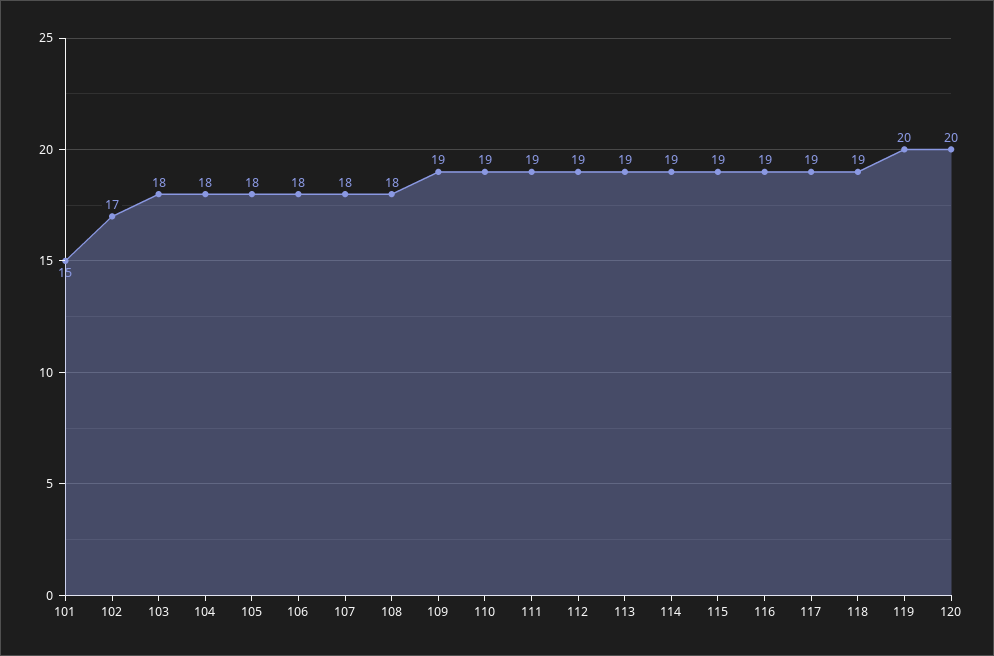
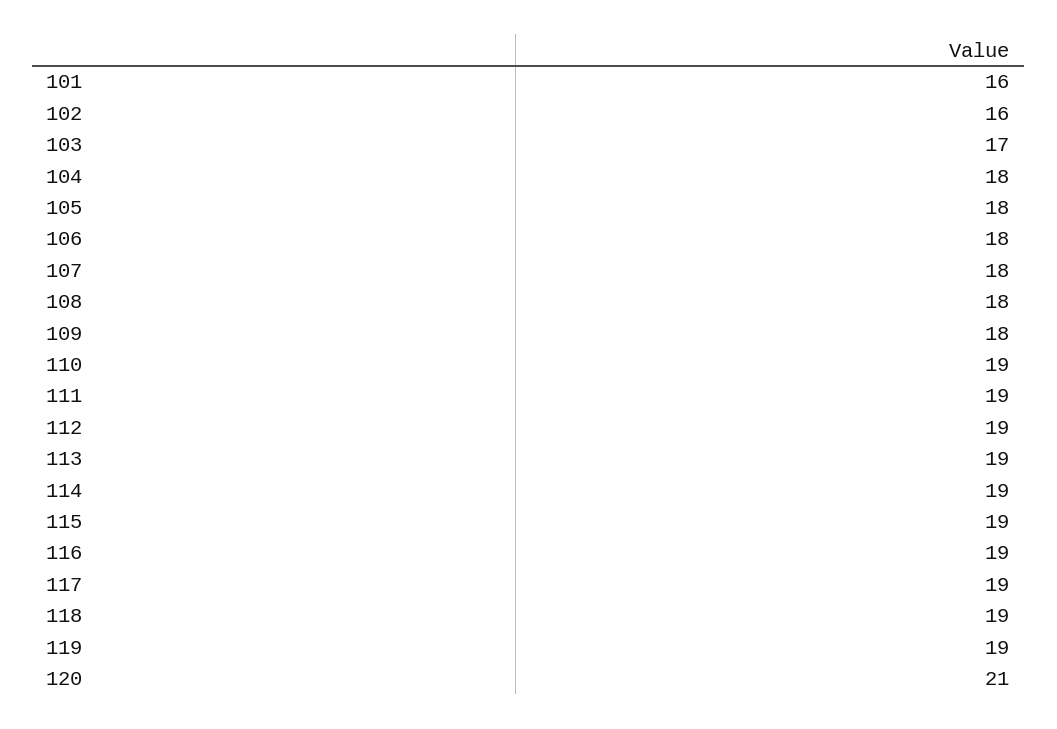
101: 15 -> 16
102: 17 -> 16
103: 18 -> 17
109: 19 -> 18
119: 20 -> 19
120: 20 -> 21

